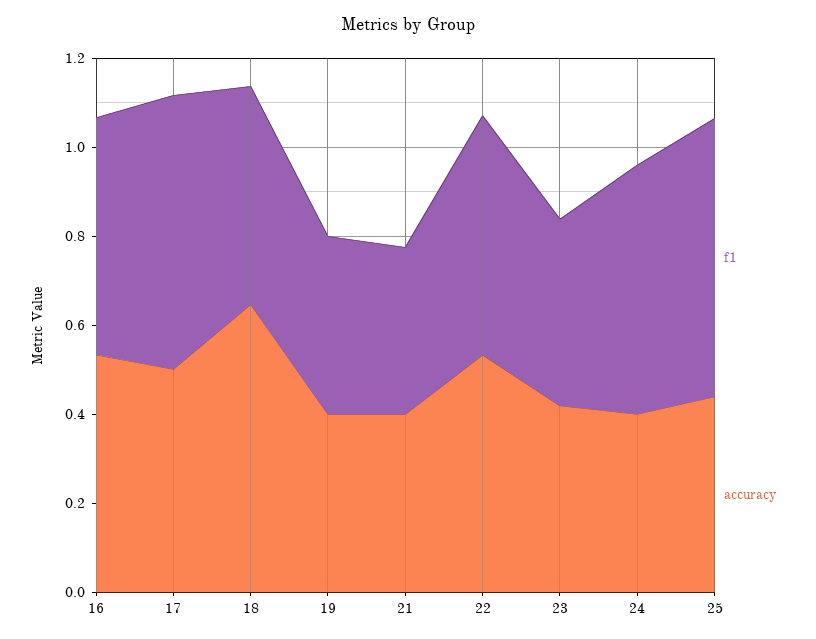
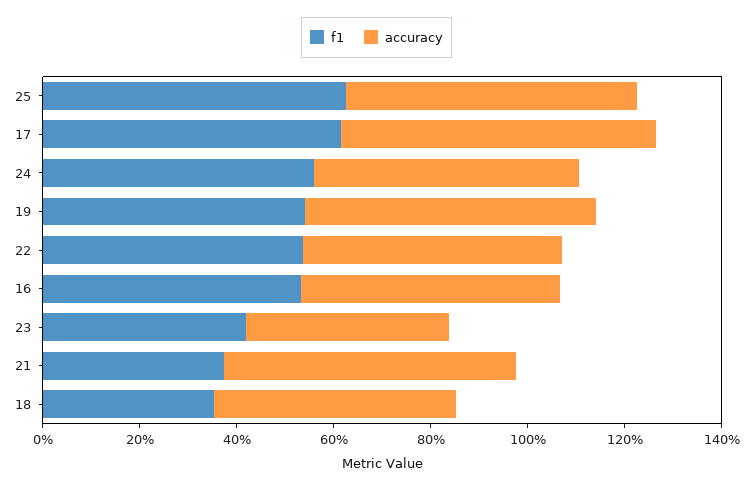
accuracy, 17: 0.5 -> 0.65
f1, 18: 0.5 -> 0.35
accuracy, 18: 0.65 -> 0.5
f1, 19: 0.4 -> 0.55
accuracy, 19: 0.4 -> 0.6
accuracy, 21: 0.4 -> 0.6
accuracy, 24: 0.4 -> 0.55
accuracy, 25: 0.45 -> 0.6

